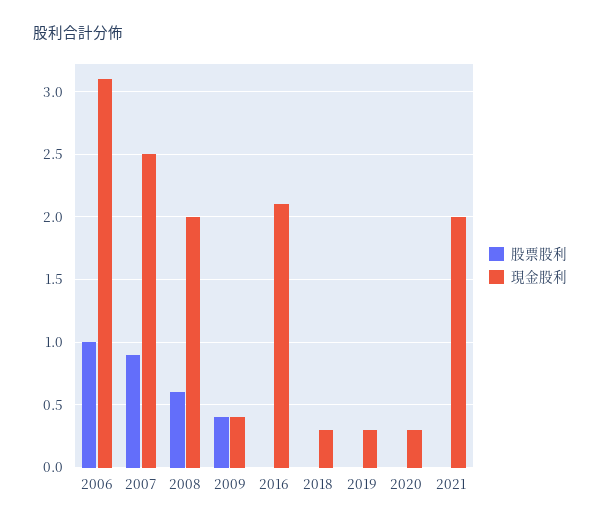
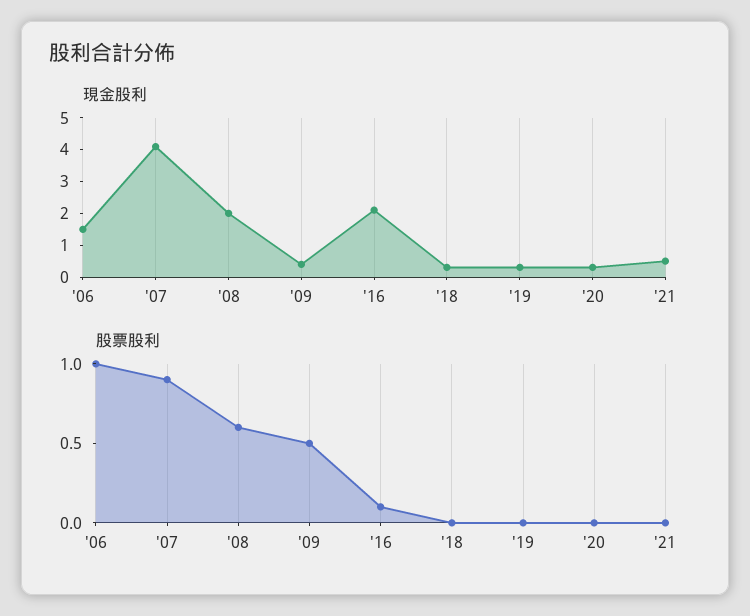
現金股利, 2006: 3.1 -> 1.5
現金股利, 2007: 2.5 -> 4
股票股利, 2009: 0.4 -> 0.5
股票股利, 2016: 0 -> 0.1
現金股利, 2021: 2 -> 0.5

